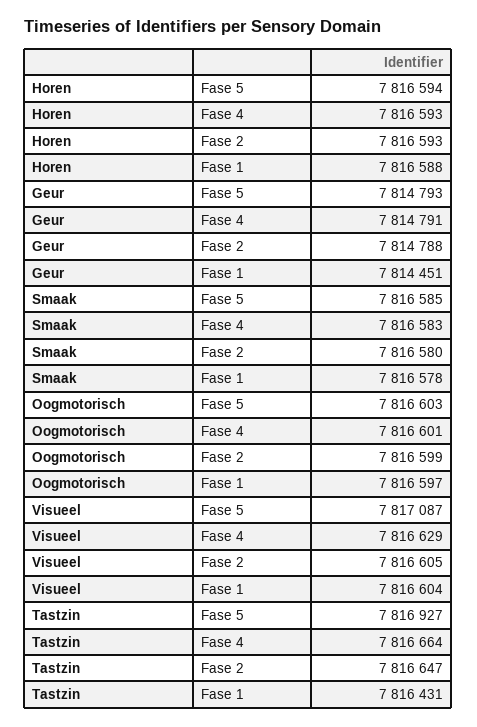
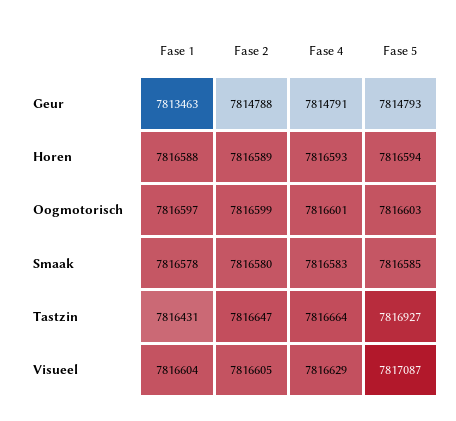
Horen, Fase 2: 7816593 -> 7816589
Geur, Fase 1: 7814451 -> 7813463

